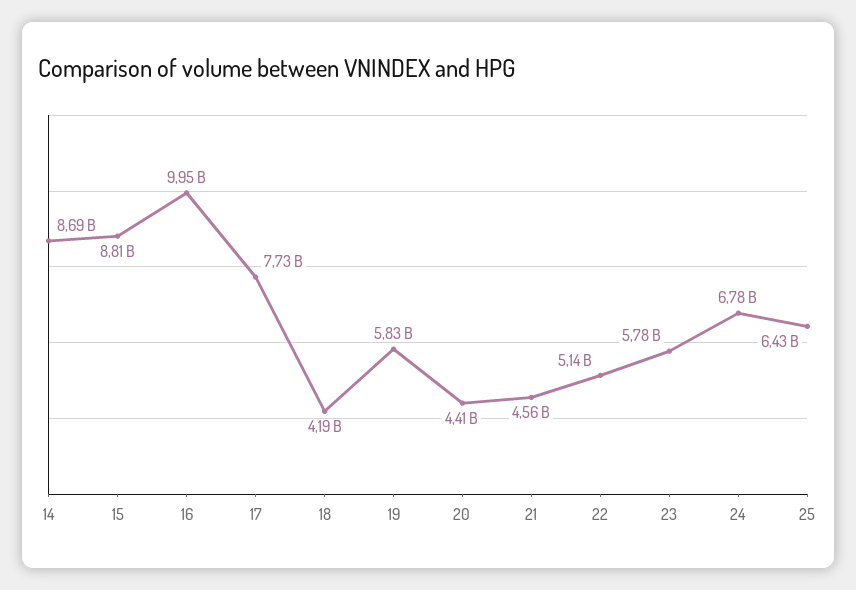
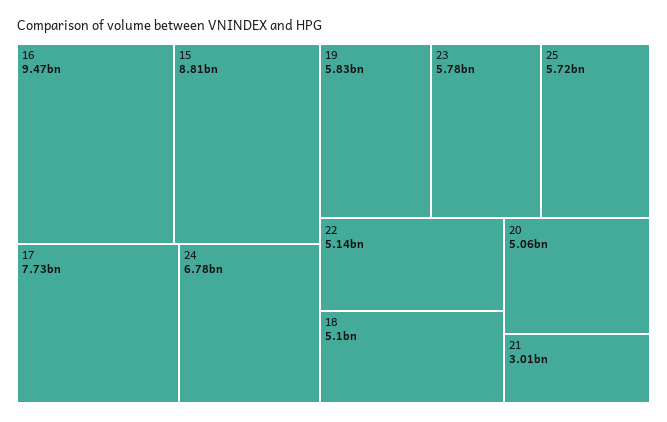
14: 8690000000 -> none
16: 9950000000 -> 9470000000
18: 4190000000 -> 5100000000
20: 4410000000 -> 5060000000
21: 4560000000 -> 3010000000
25: 6430000000 -> 5720000000

